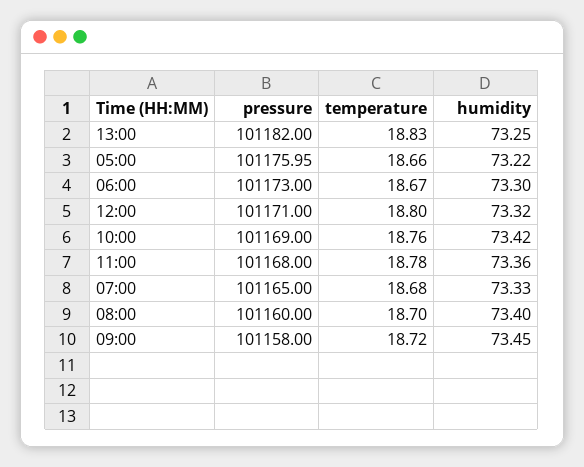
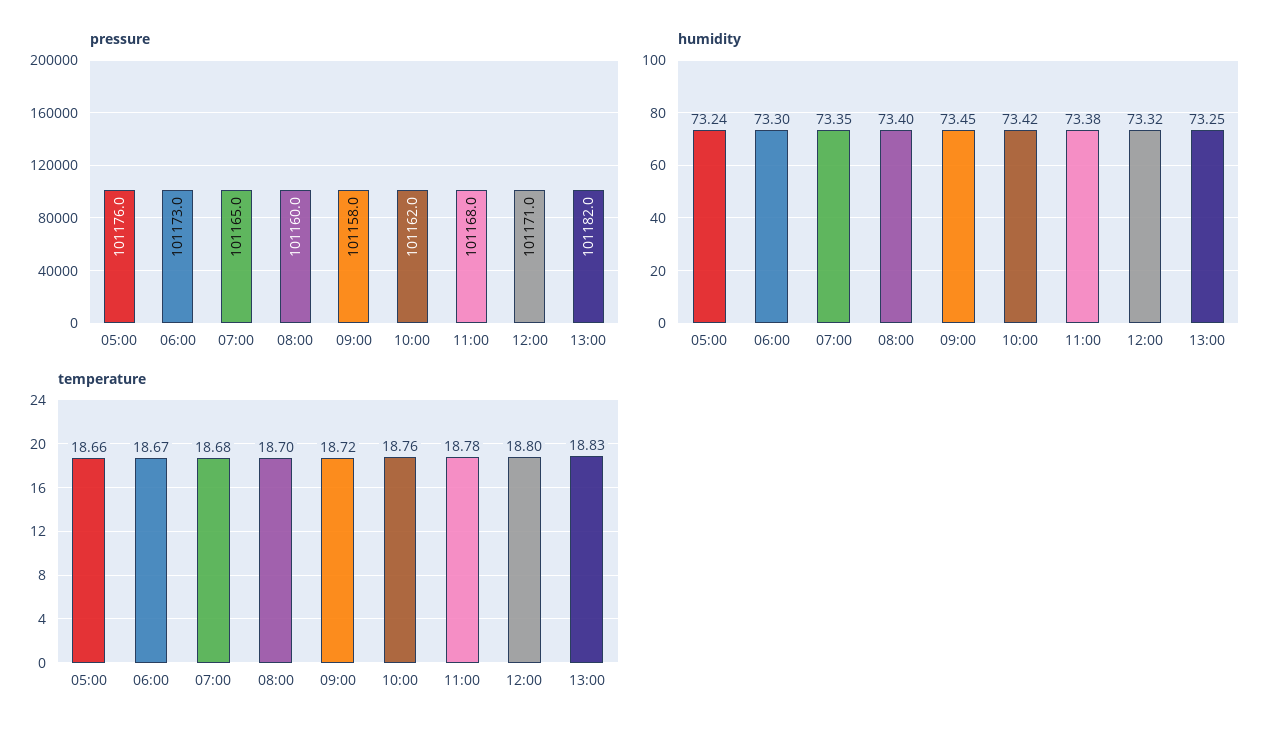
humidity, 05:00: 73.22 -> 73.24
pressure, 10:00: 101169 -> 101162
humidity, 11:00: 73.36 -> 73.38
humidity, 07:00: 73.33 -> 73.35

